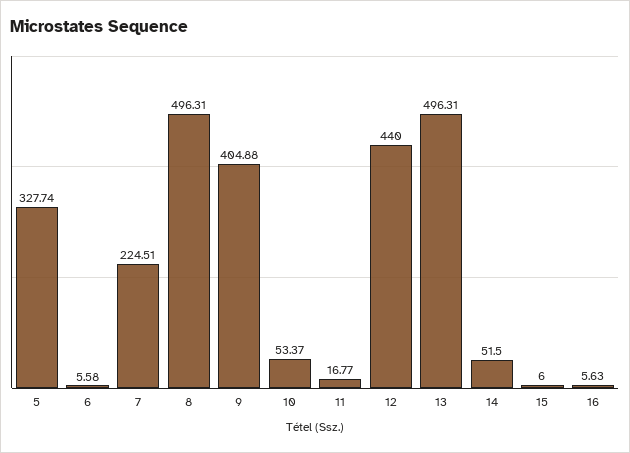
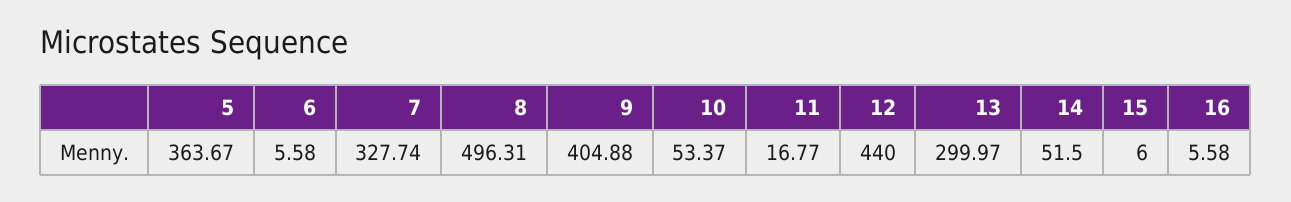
5: 327.74 -> 363.67
7: 224.51 -> 327.74
13: 496.31 -> 299.97
16: 5.63 -> 5.58

